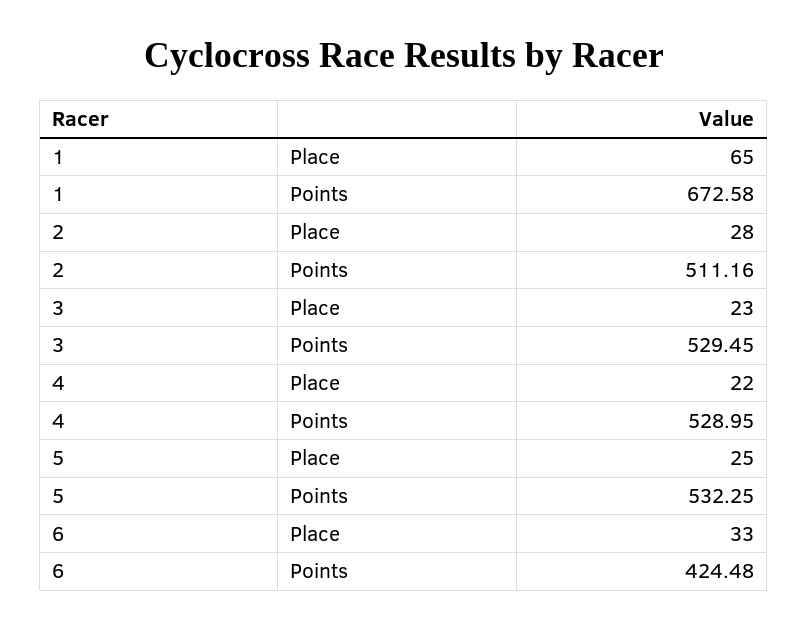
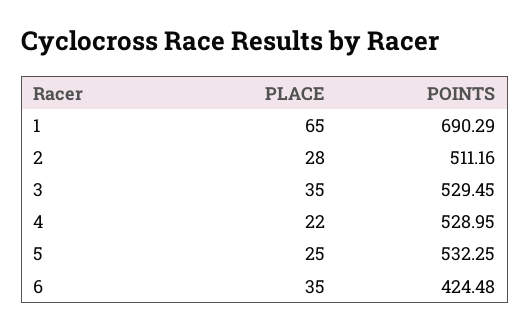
1, Points: 672.58 -> 690.29
3, Place: 23 -> 35
6, Place: 33 -> 35

